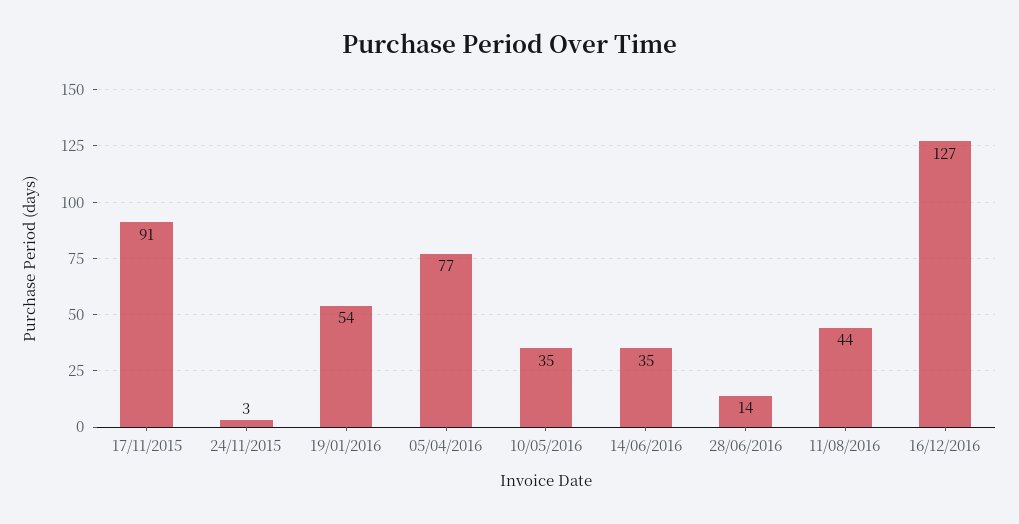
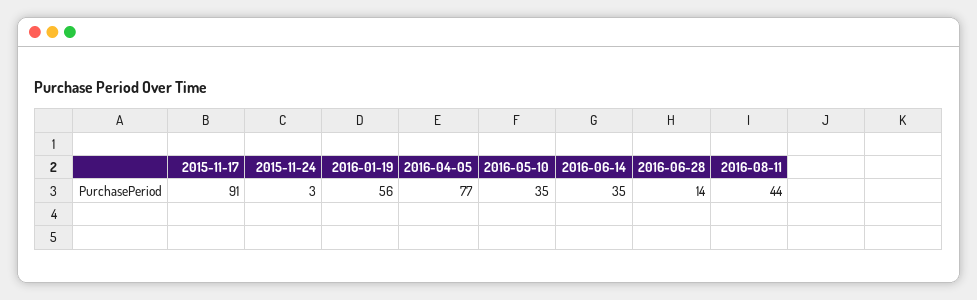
19/01/2016: 54 -> 56
16/12/2016: 127 -> none

